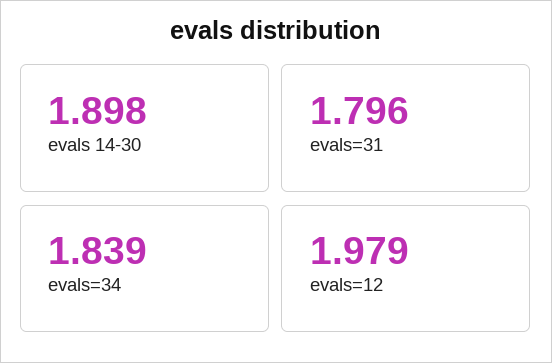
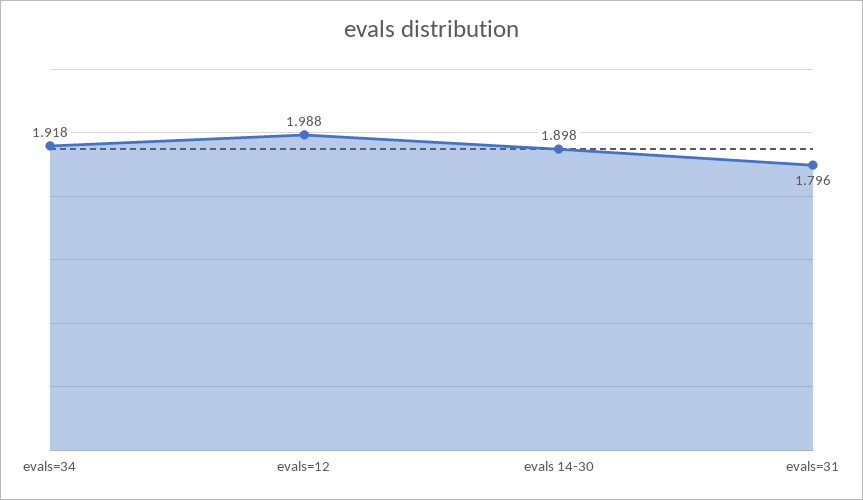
evals=34: 1.839 -> 1.918
evals=12: 1.979 -> 1.988

